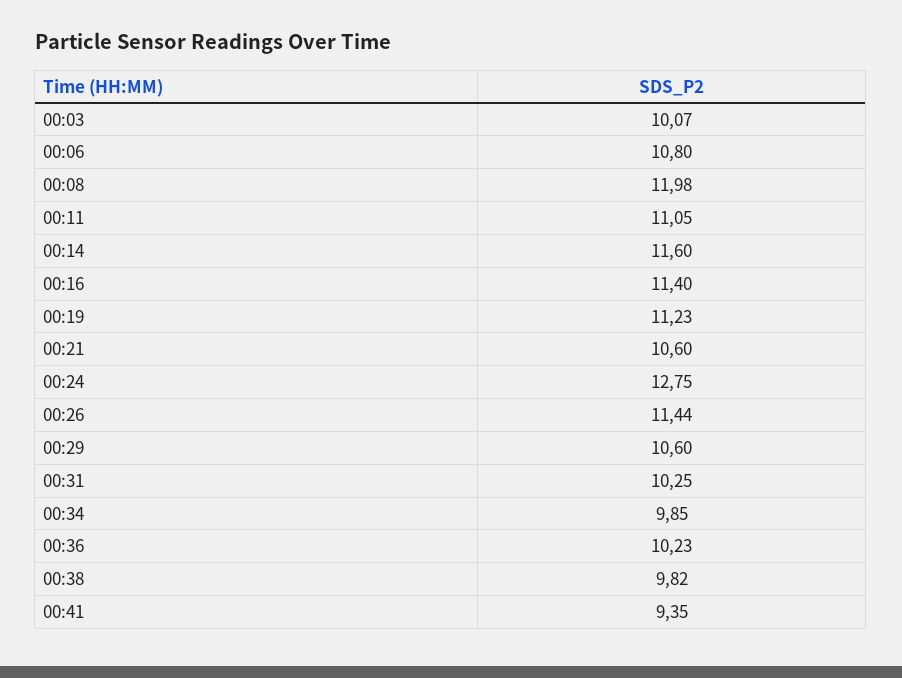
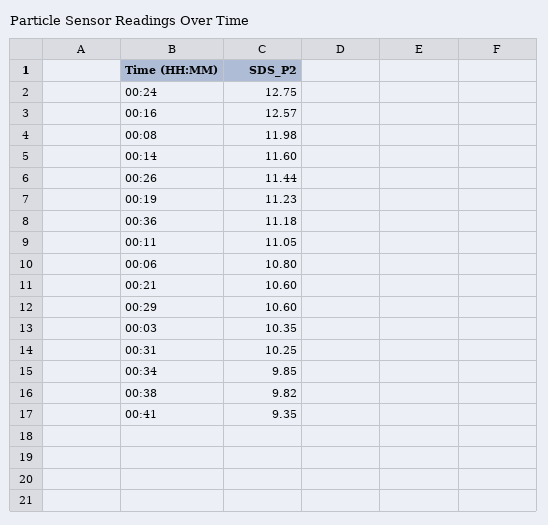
00:03: 10.07 -> 10.35
00:16: 11.4 -> 12.57
00:36: 10.23 -> 11.18

